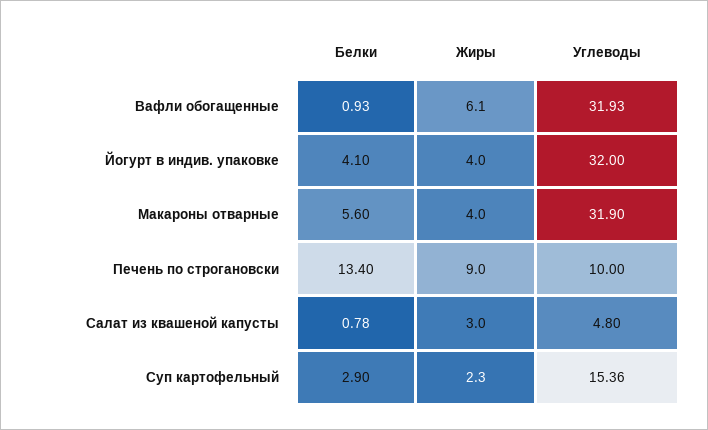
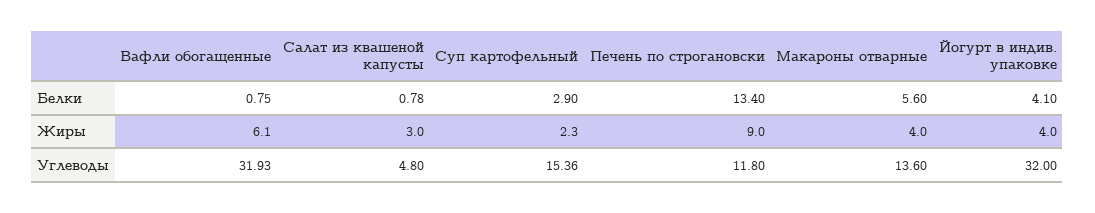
Белки, Вафли обогащенные: 0.93 -> 0.75
Углеводы, Макароны отварные: 31.9 -> 13.6
Углеводы, Печень по строгановски: 10 -> 11.8

